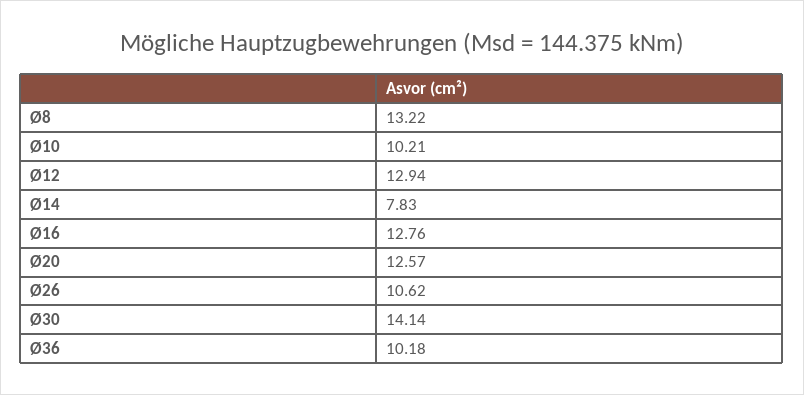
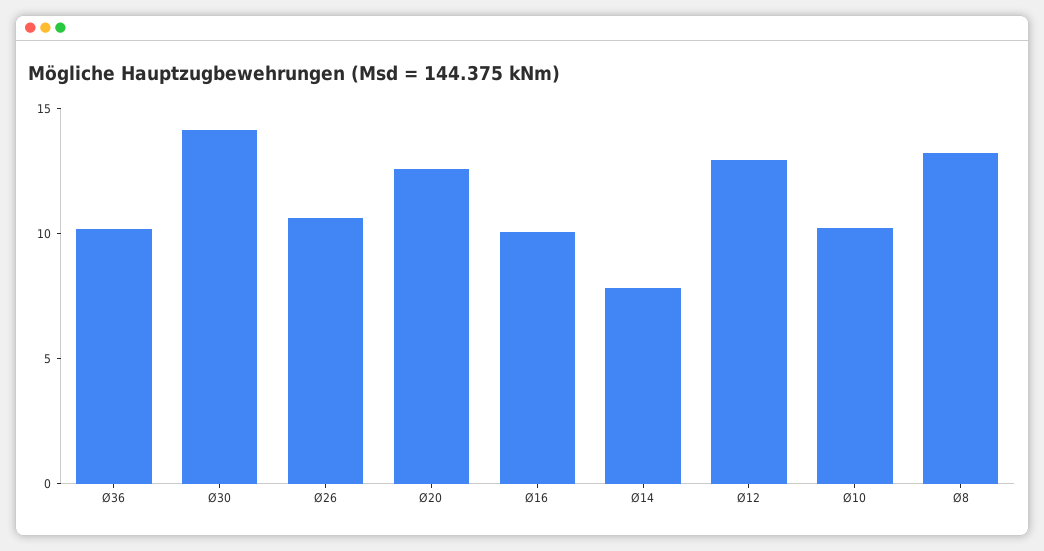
Ø16: 12.76 -> 10

